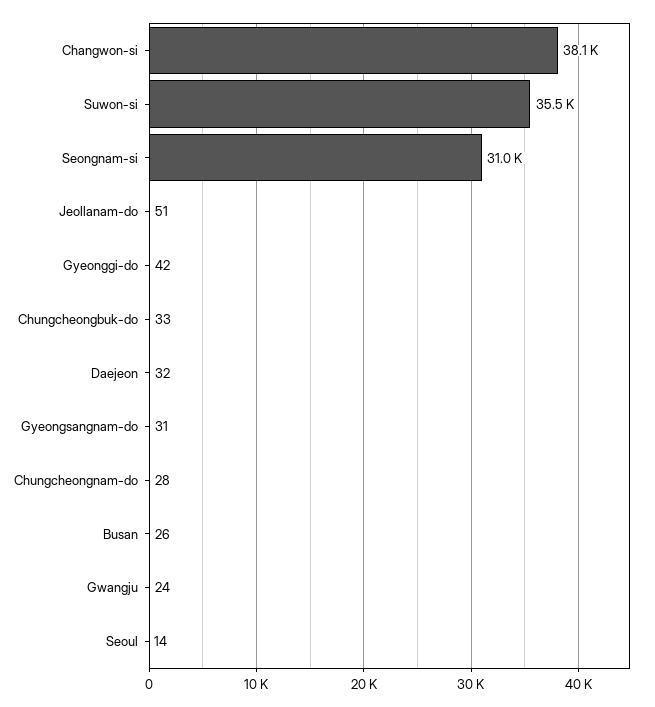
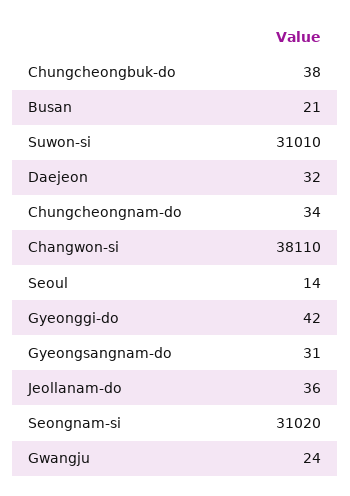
Suwon-si: 35500 -> 31010
Jeollanam-do: 51 -> 36
Chungcheongbuk-do: 33 -> 38
Chungcheongnam-do: 28 -> 34
Busan: 26 -> 21

